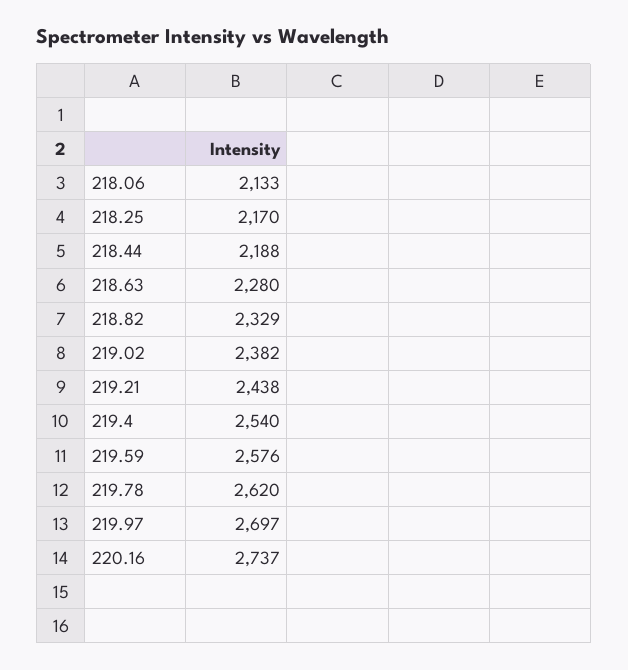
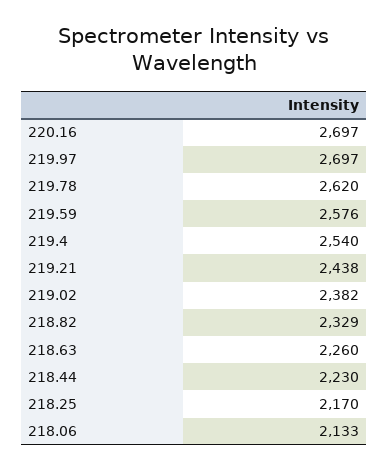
218.44: 2188 -> 2230
218.63: 2280 -> 2260
220.16: 2737 -> 2697

